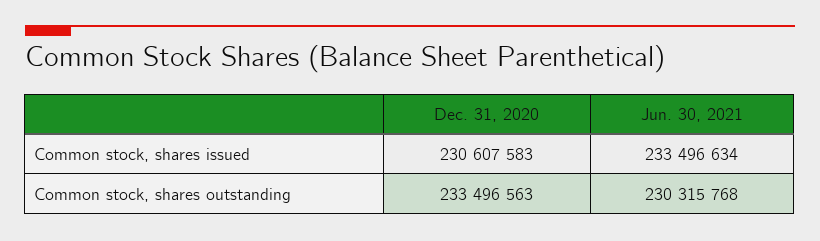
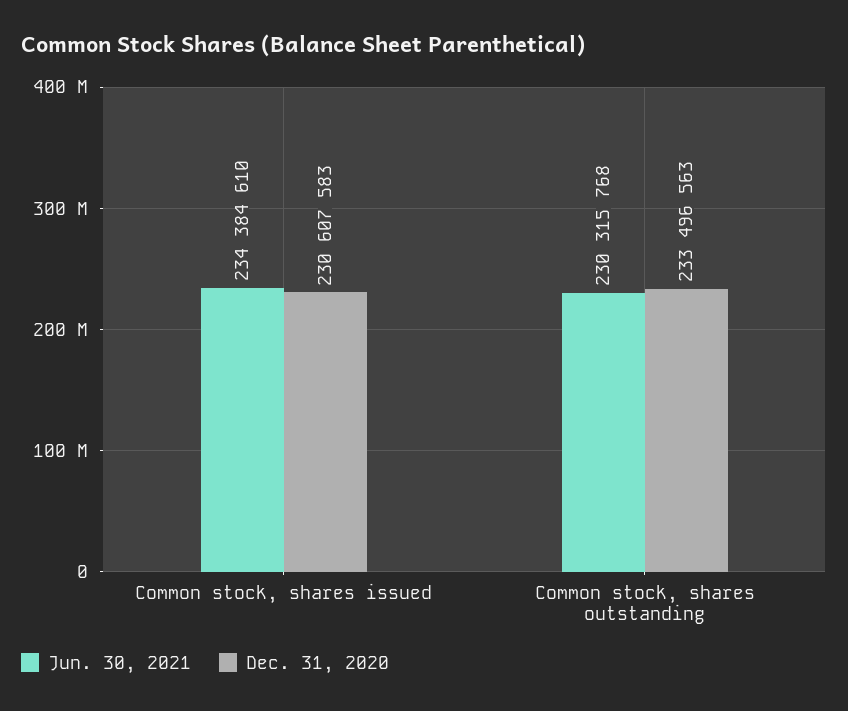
Jun. 30, 2021, Common stock, shares issued: 233496634 -> 234384610

